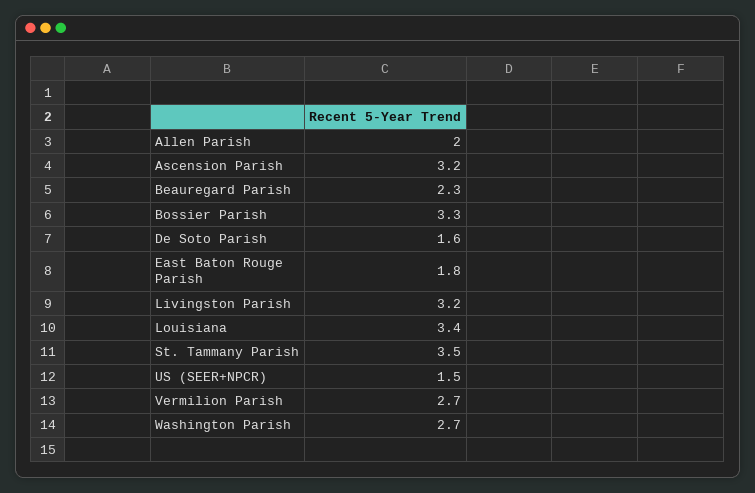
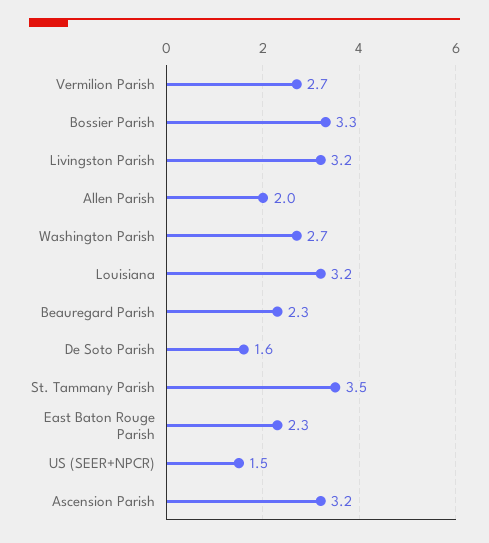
East Baton Rouge Parish: 1.8 -> 2.3
Louisiana: 3.4 -> 3.2

